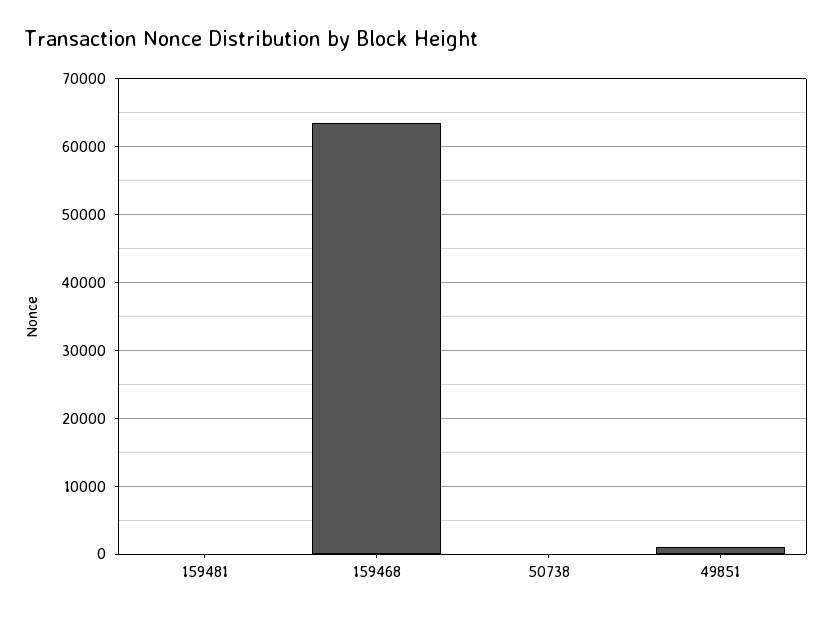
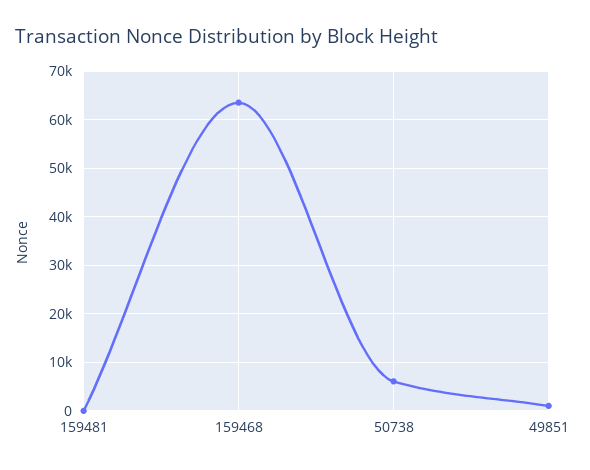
50738: 0 -> 6000

